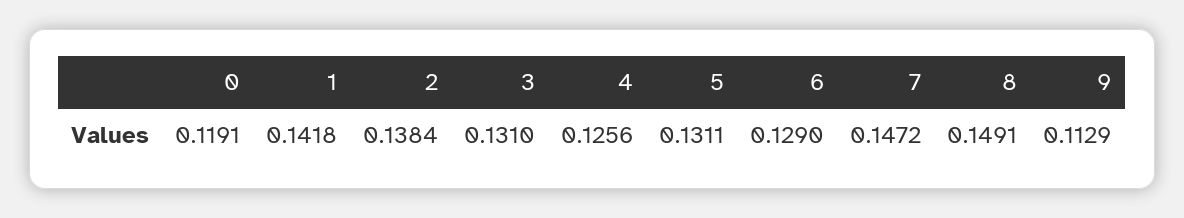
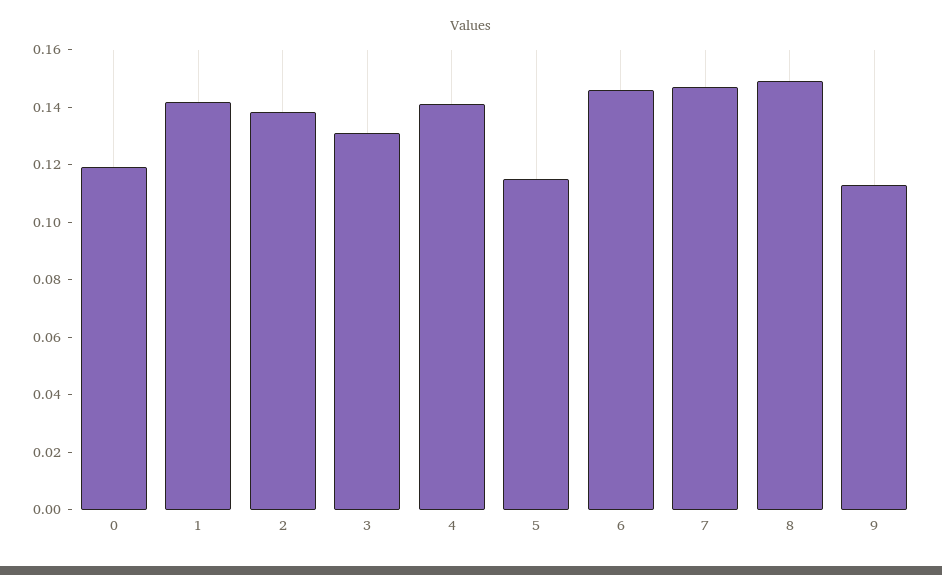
4: 0.1256 -> 0.14
5: 0.1311 -> 0.115
6: 0.129 -> 0.145

